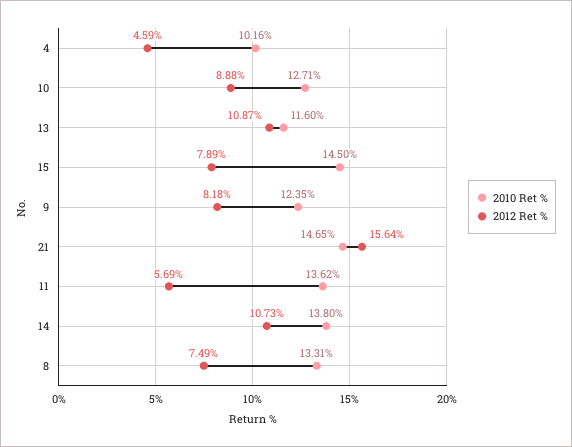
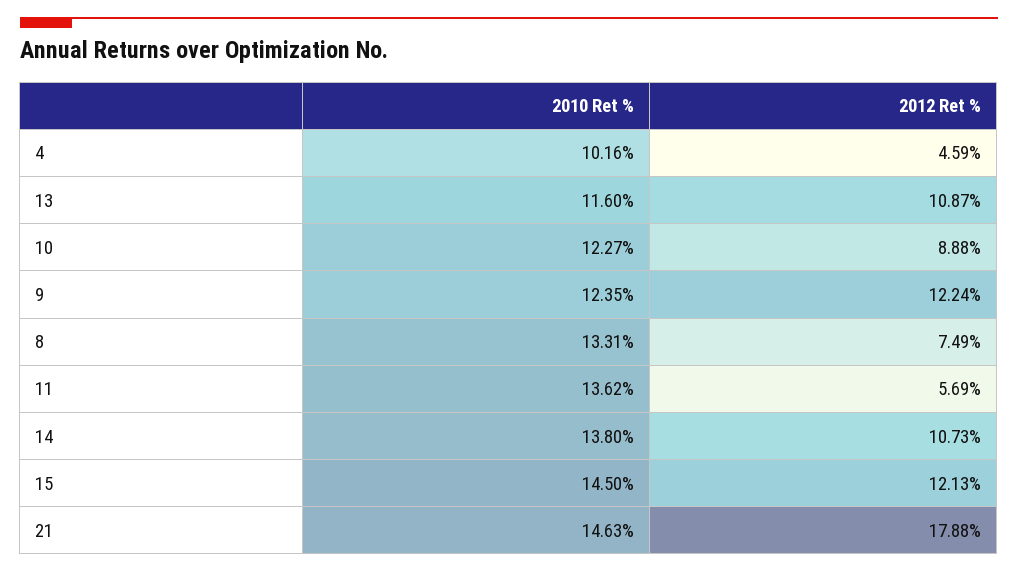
2010 Ret %, 10: 12.71 -> 12.27
2012 Ret %, 15: 7.89 -> 12.13
2012 Ret %, 9: 8.18 -> 12.24
2010 Ret %, 21: 14.65 -> 14.63
2012 Ret %, 21: 15.64 -> 17.88

